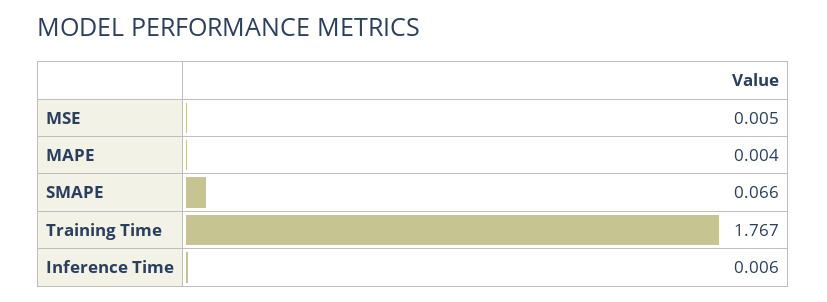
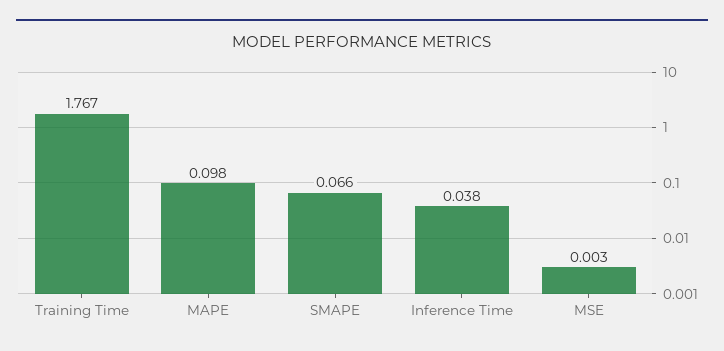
MSE: 0.005 -> 0.003
MAPE: 0.004 -> 0.098
Inference Time: 0.006 -> 0.038

